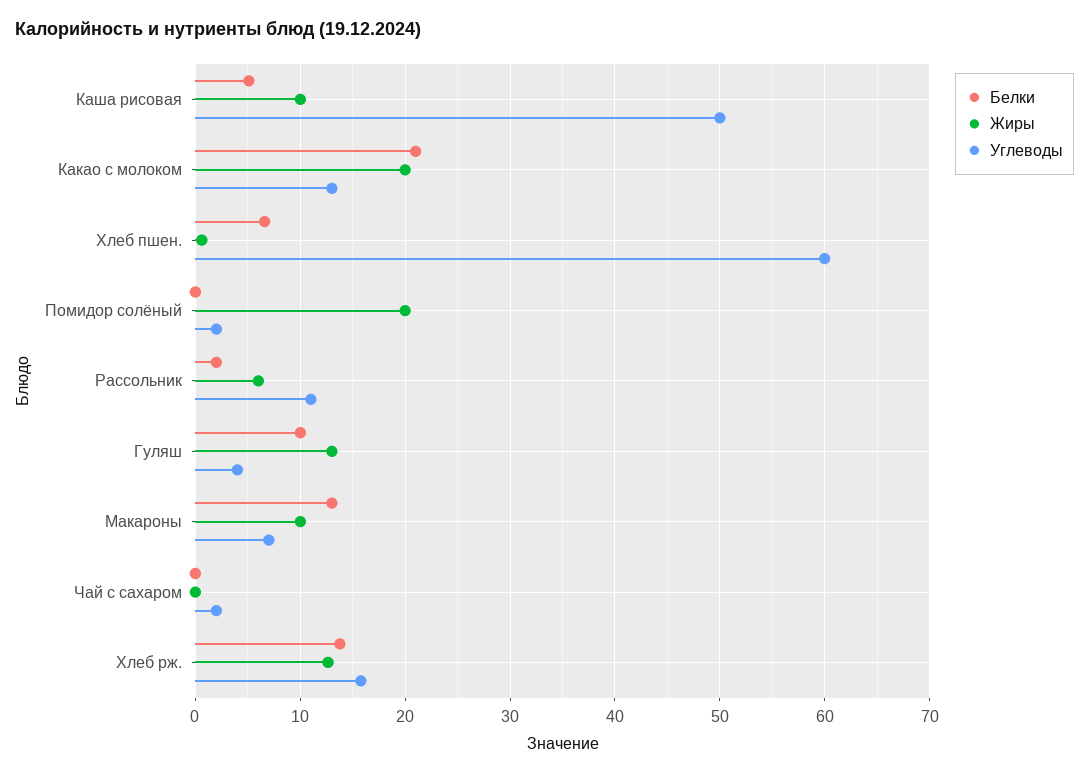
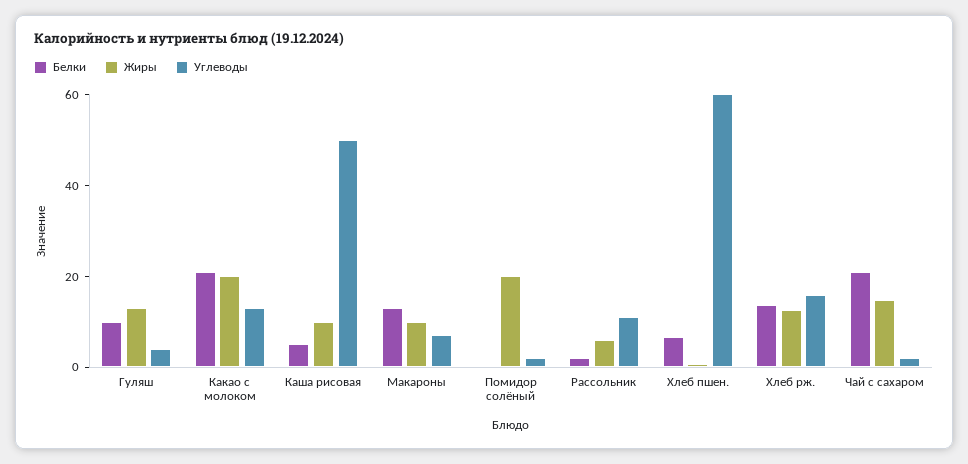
Белки, Чай с сахаром: 0 -> 20
Жиры, Чай с сахаром: 0 -> 15

